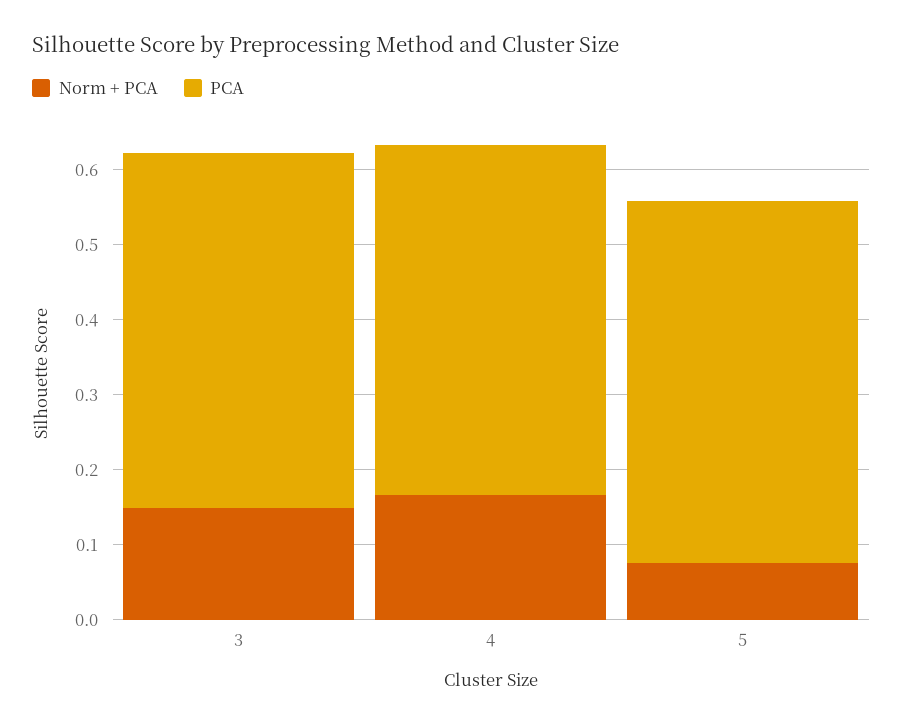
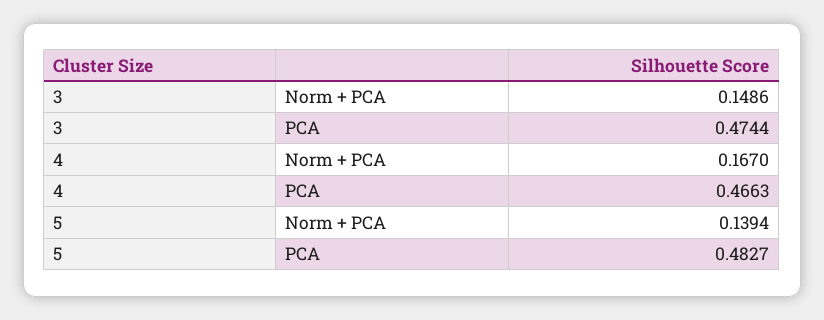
Norm + PCA, 5: 0.08 -> 0.1394

